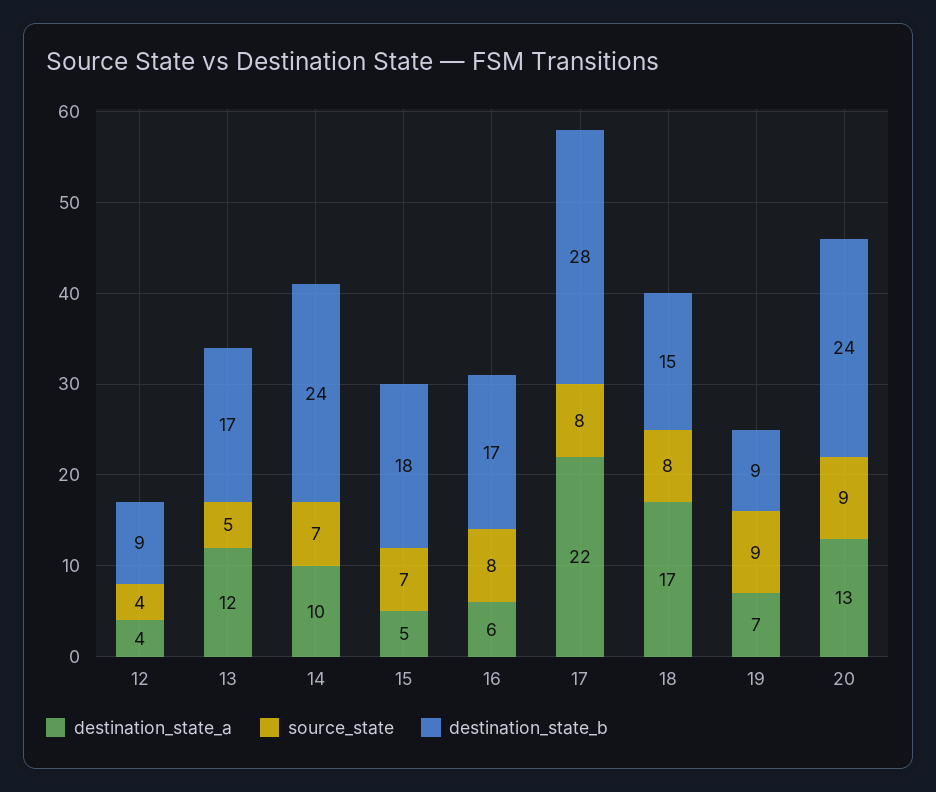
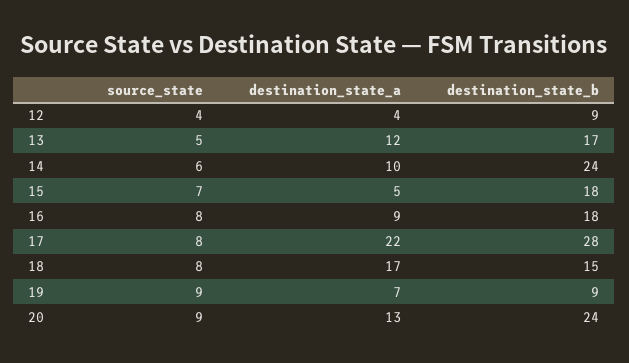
source_state, 14: 7 -> 6
destination_state_a, 16: 6 -> 9
destination_state_b, 16: 17 -> 18

